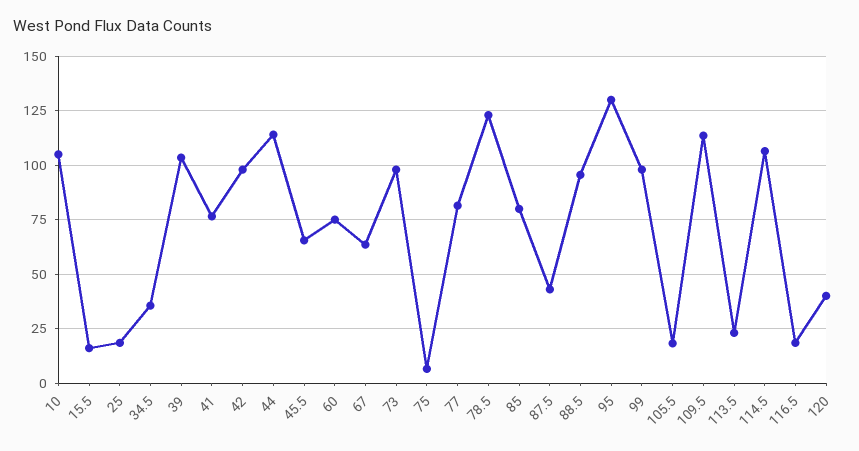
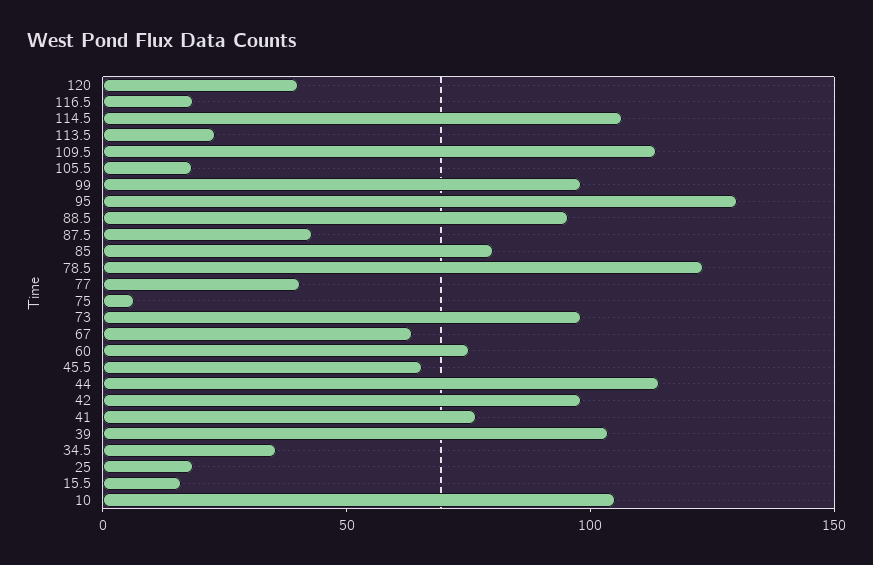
77: 80 -> 40

